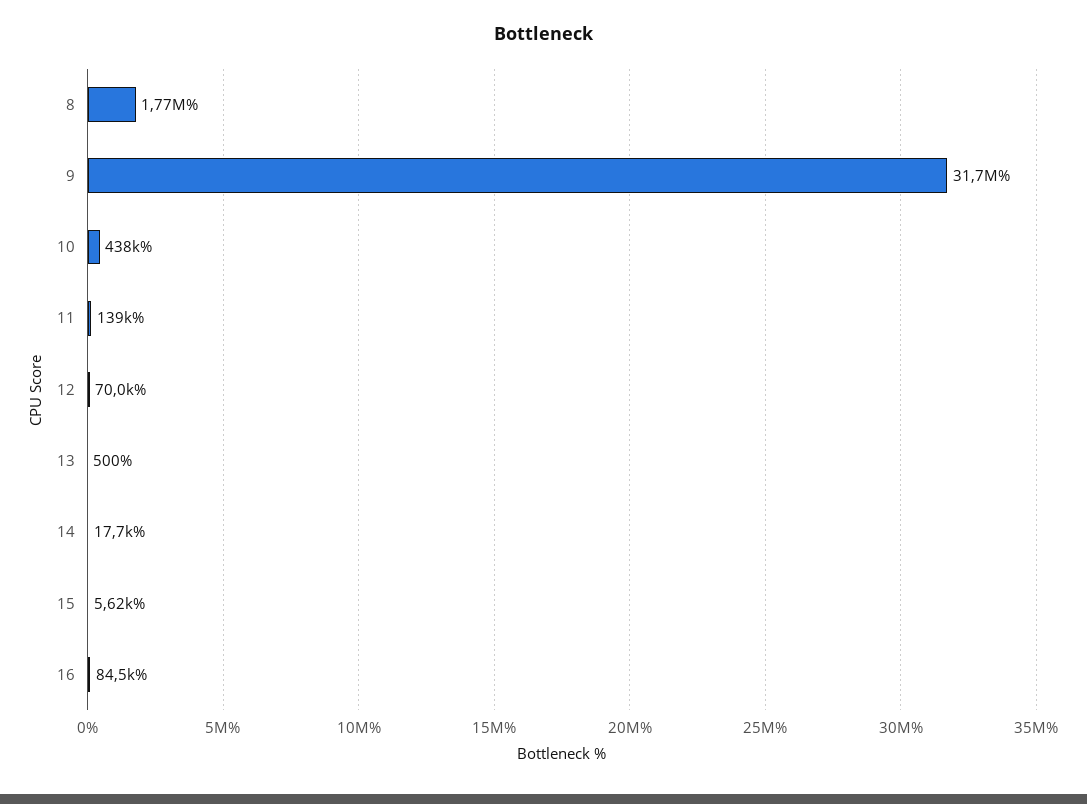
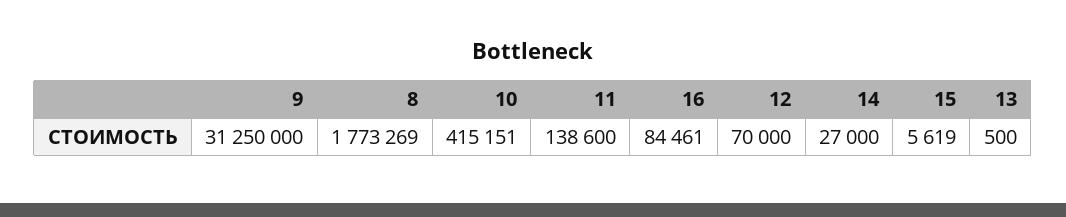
9: 31700000 -> 31250000
10: 438000 -> 415151
14: 17700 -> 27000

